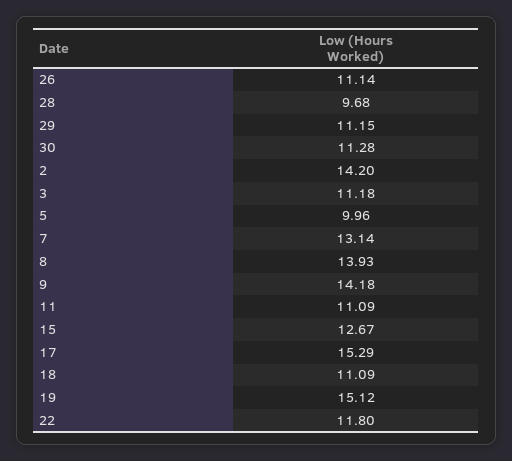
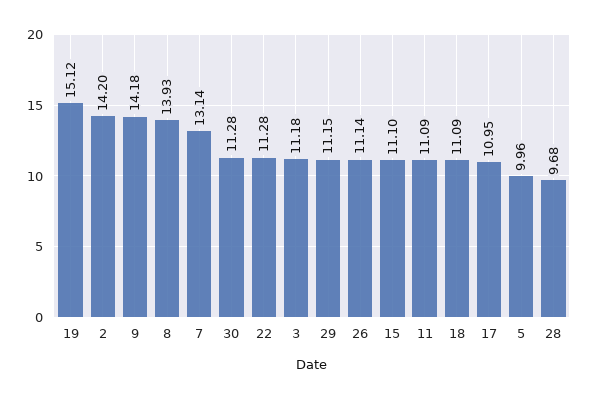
15: 12.67 -> 11.1
17: 15.29 -> 10.95
22: 11.8 -> 11.28

